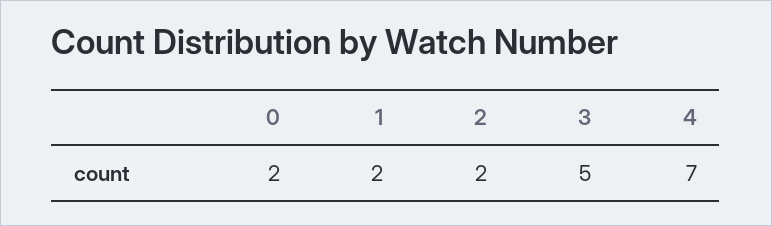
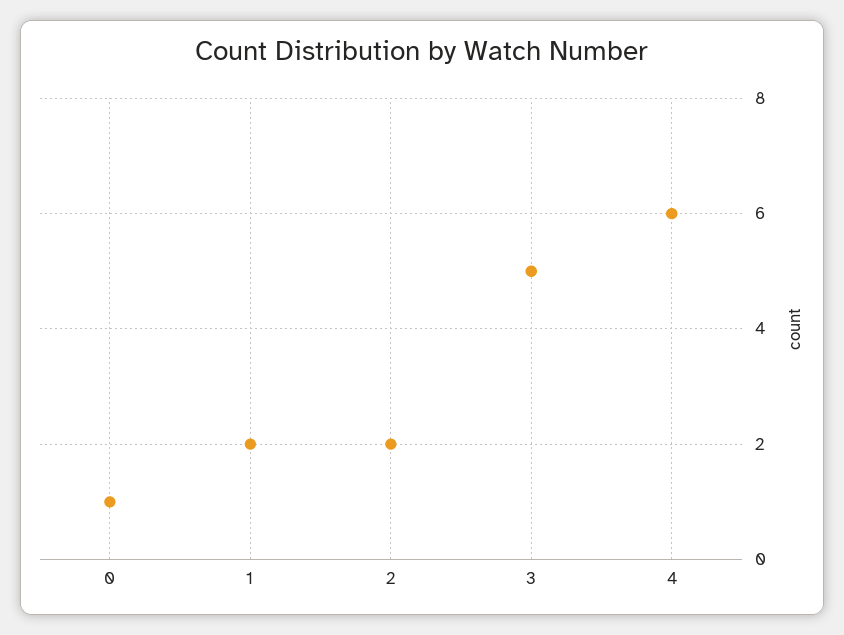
0: 2 -> 1
4: 7 -> 6

